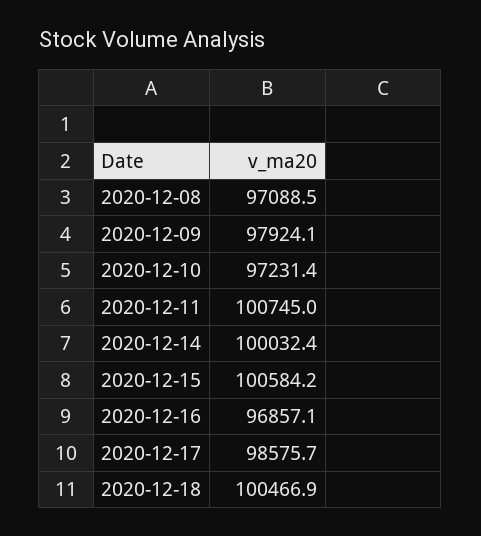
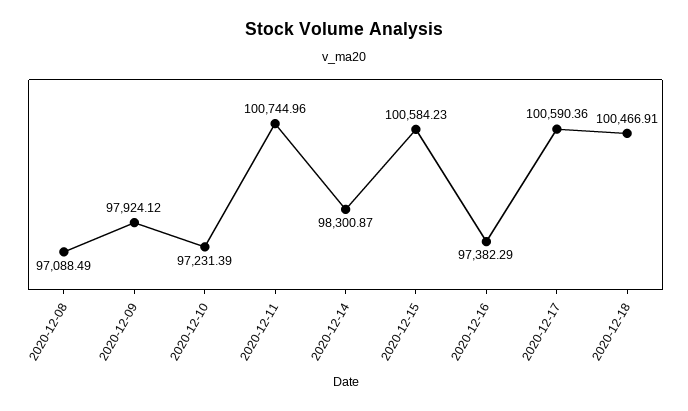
2020-12-14: 100032.4 -> 98300.87
2020-12-16: 96857.1 -> 97382.29
2020-12-17: 98575.7 -> 100590.36

